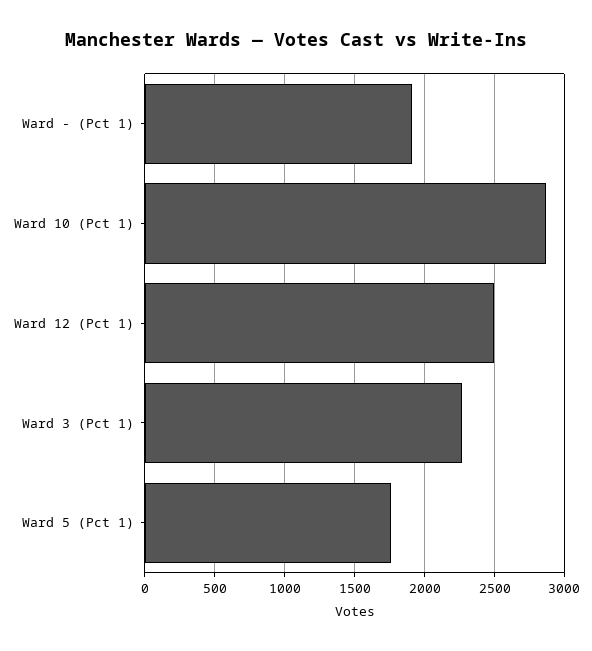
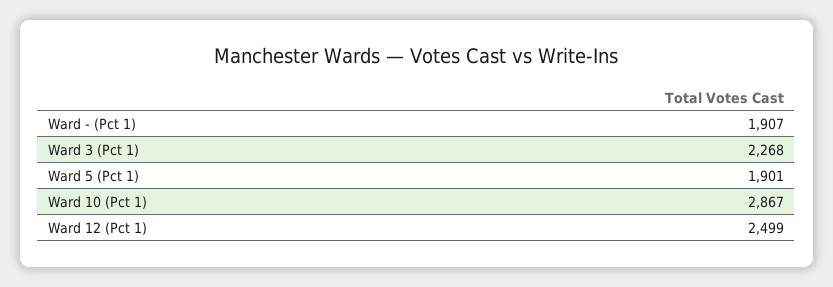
Ward 5 (Pct 1): 1750 -> 1901

